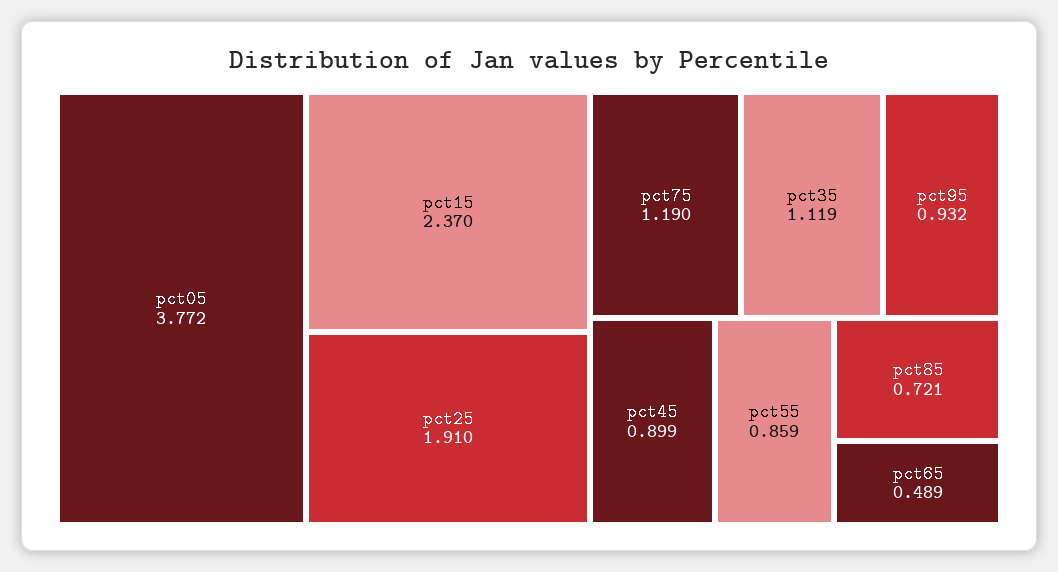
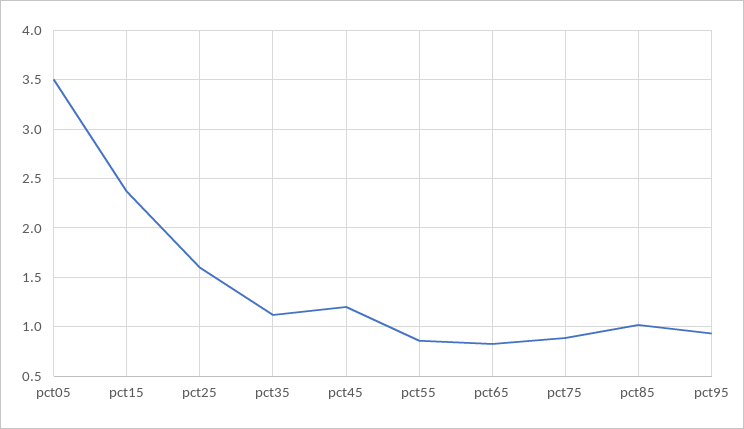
pct05: 3.772 -> 3.5
pct25: 1.91 -> 1.6
pct75: 1.19 -> 0.9
pct45: 0.899 -> 1.2
pct85: 0.721 -> 1
pct65: 0.489 -> 0.8

